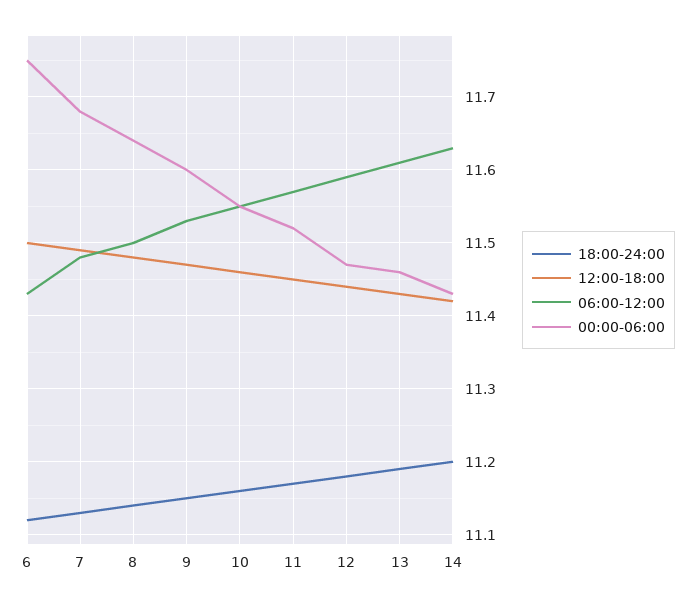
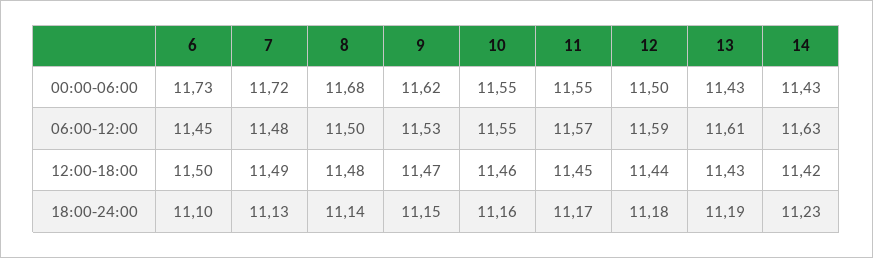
18:00-24:00, 6: 11.12 -> 11.1
06:00-12:00, 6: 11.43 -> 11.45
00:00-06:00, 6: 11.75 -> 11.73
00:00-06:00, 7: 11.68 -> 11.72
00:00-06:00, 8: 11.64 -> 11.68
00:00-06:00, 9: 11.6 -> 11.62
00:00-06:00, 11: 11.52 -> 11.55
00:00-06:00, 12: 11.47 -> 11.5
00:00-06:00, 13: 11.46 -> 11.43
18:00-24:00, 14: 11.2 -> 11.23

